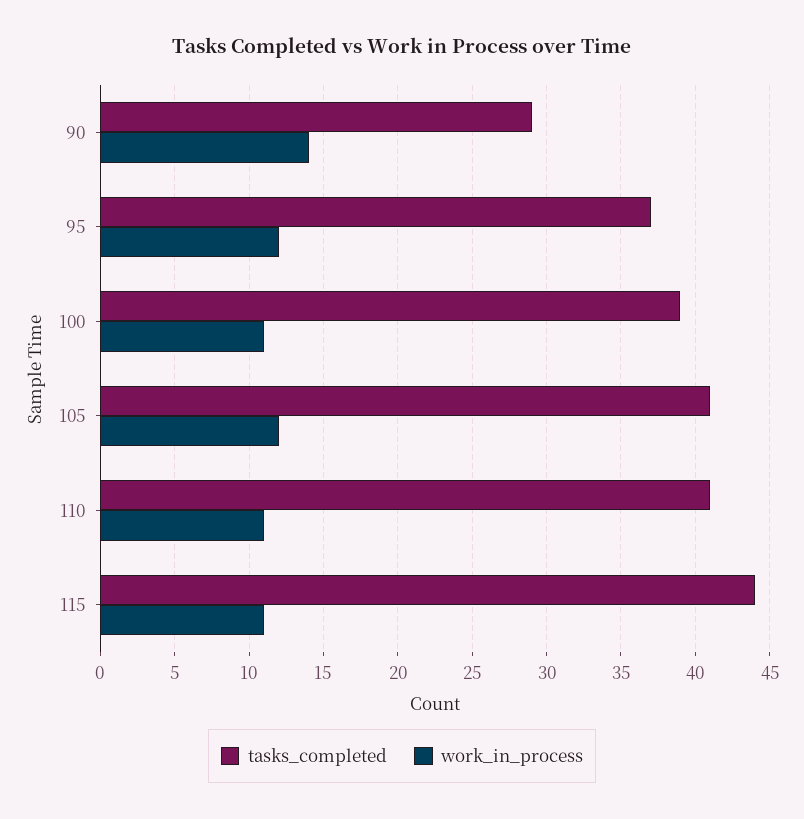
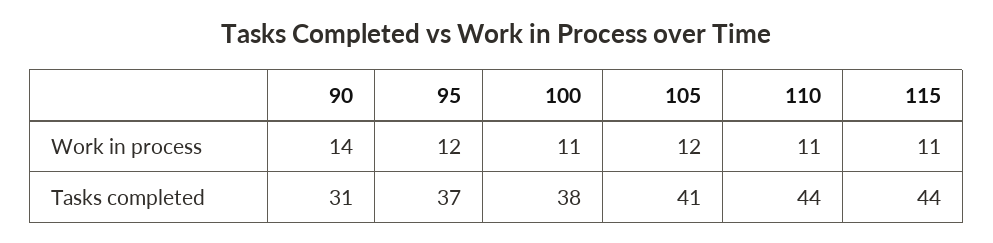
tasks_completed, 90: 29 -> 31
tasks_completed, 100: 39 -> 38
tasks_completed, 110: 41 -> 44

